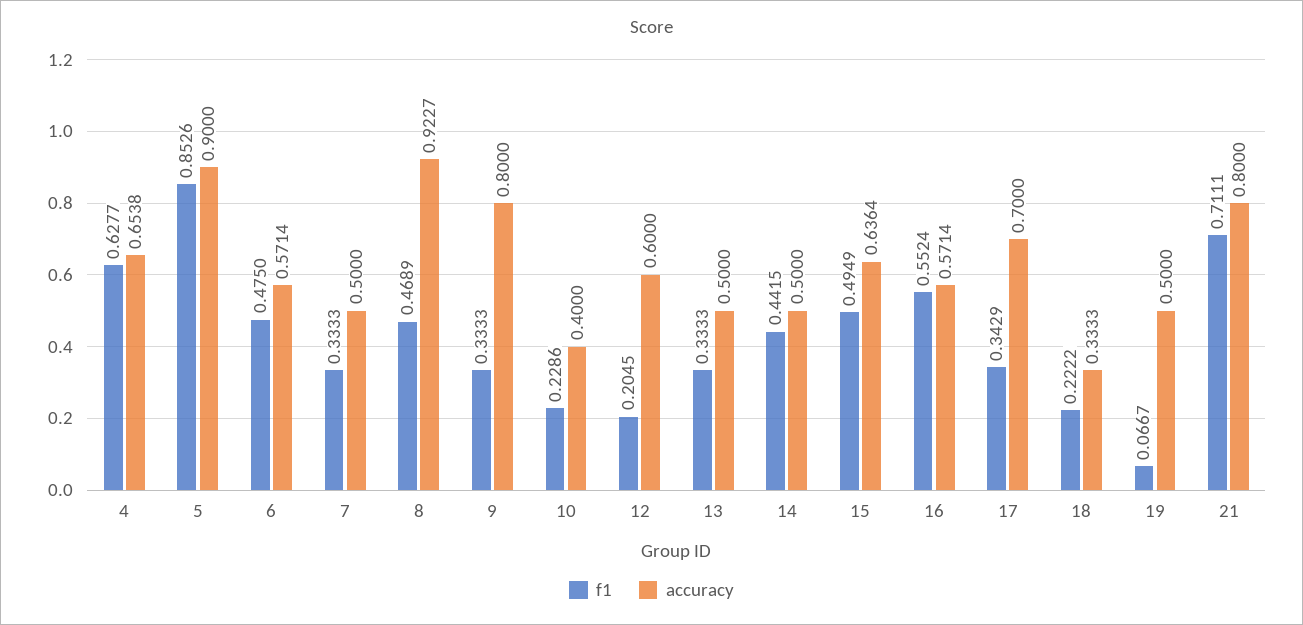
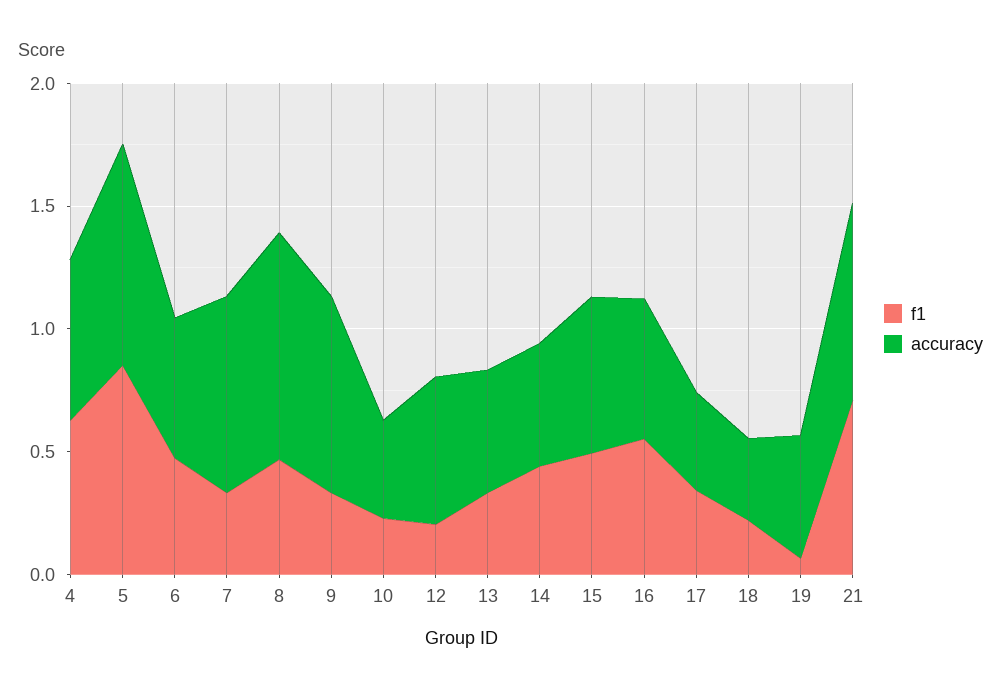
accuracy, 7: 0.5 -> 0.8
accuracy, 17: 0.7 -> 0.4

